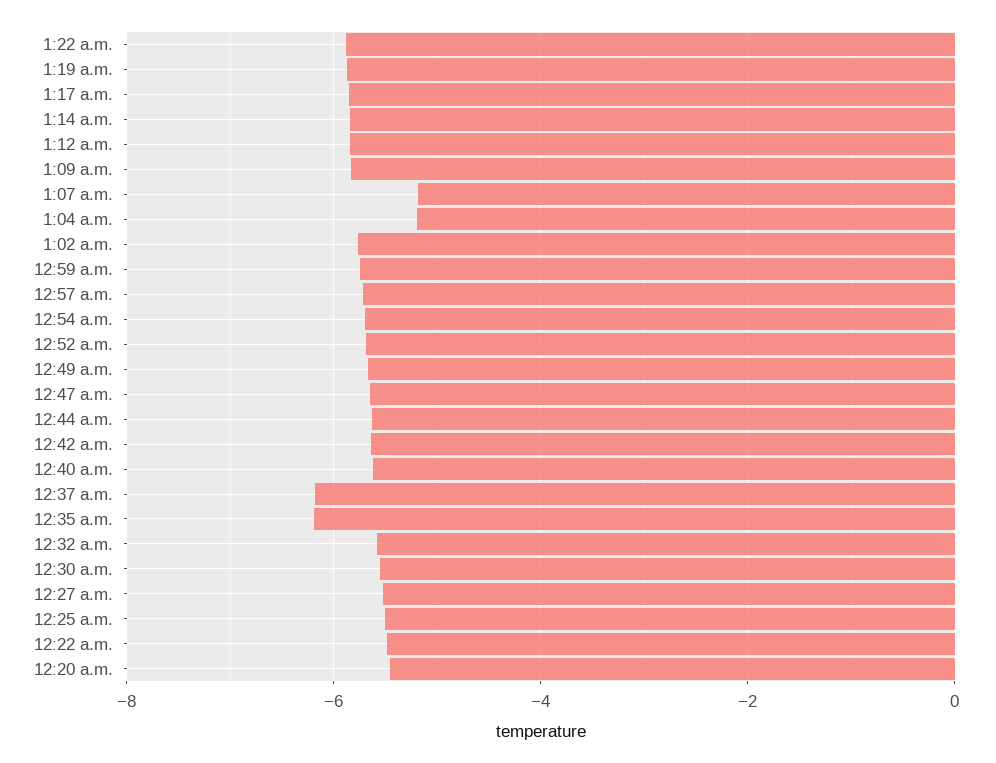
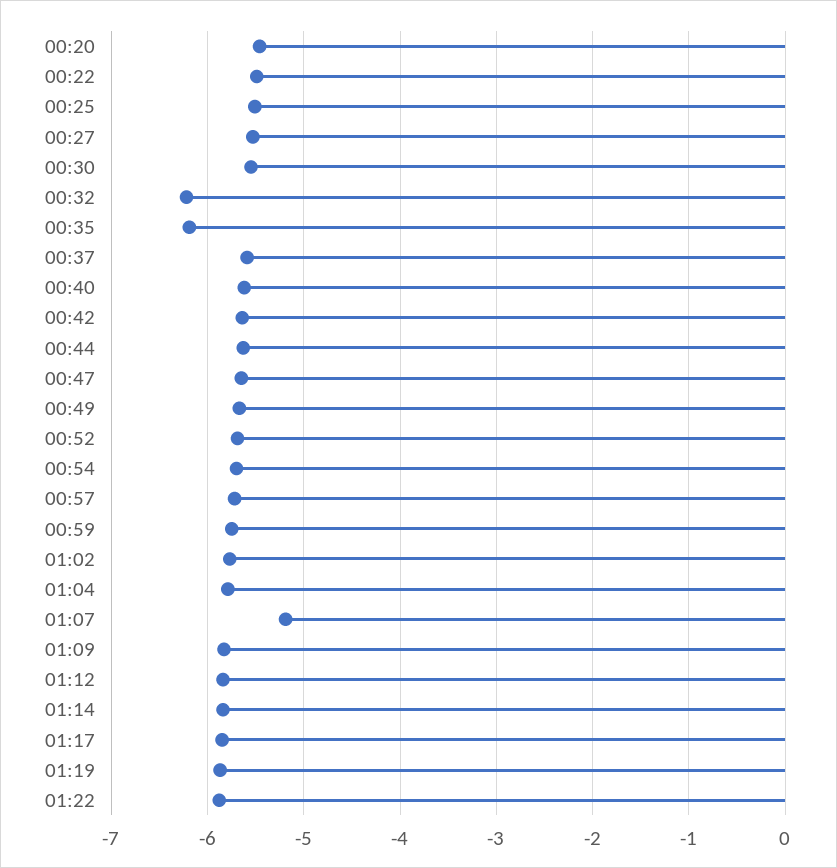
1:04 a.m.: -5.2 -> -5.8
12:37 a.m.: -6.2 -> -5.6
12:32 a.m.: -5.6 -> -6.2

